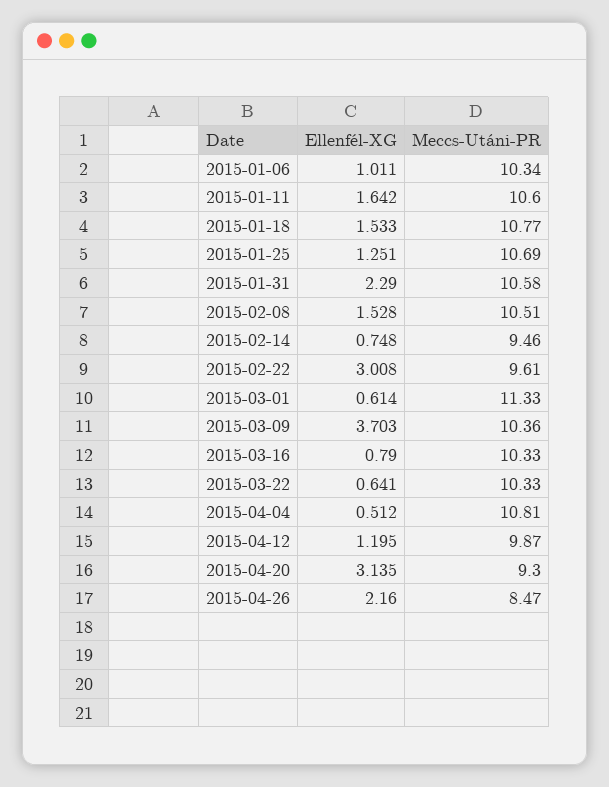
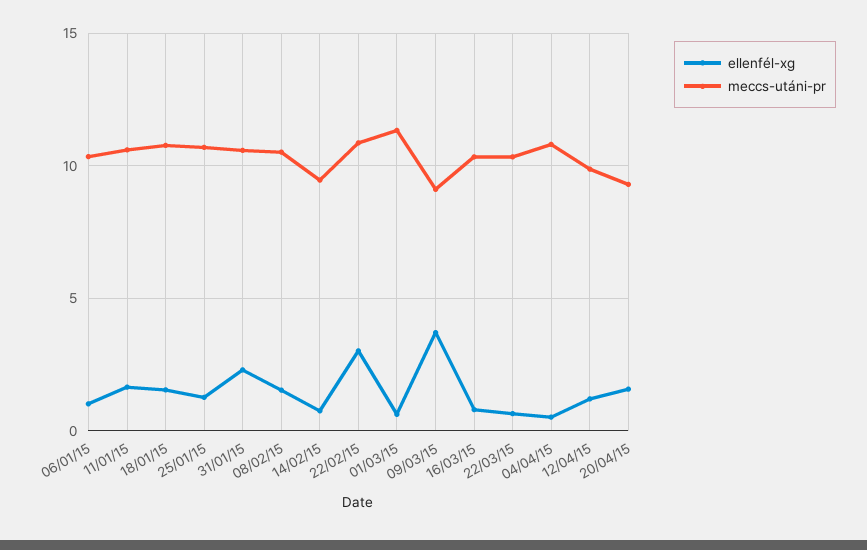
Meccs-Utáni-PR, 2015-02-22: 9.61 -> 11
Meccs-Utáni-PR, 2015-03-09: 10.36 -> 9
Ellenfél-XG, 2015-04-20: 3.135 -> 1.5
Ellenfél-XG, 2015-04-26: 2.16 -> none
Meccs-Utáni-PR, 2015-04-26: 8.47 -> none

